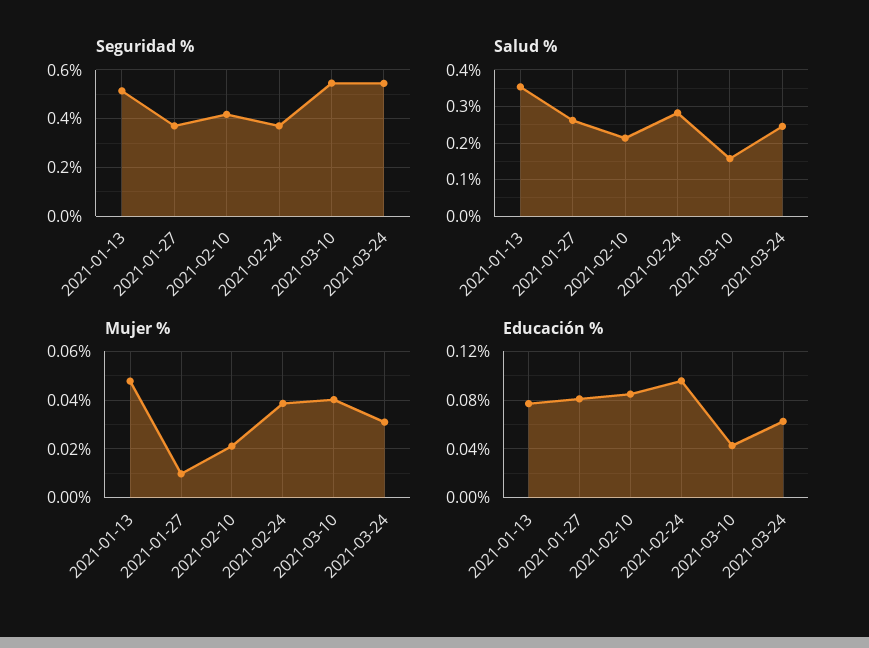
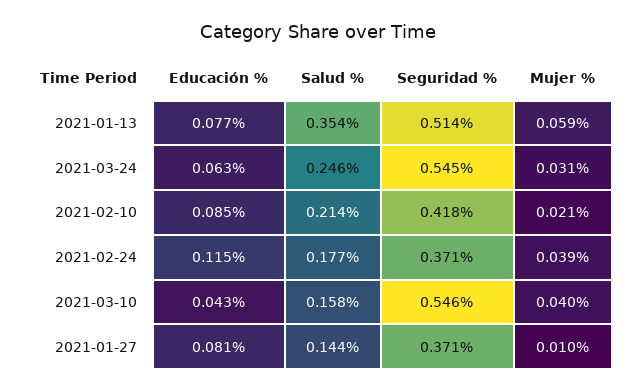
Salud %, 2021-01-27: 0.26 -> 0.144
Salud %, 2021-02-24: 0.28 -> 0.177
Mujer %, 2021-01-13: 0.0475 -> 0.059
Educación %, 2021-02-24: 0.095 -> 0.115

